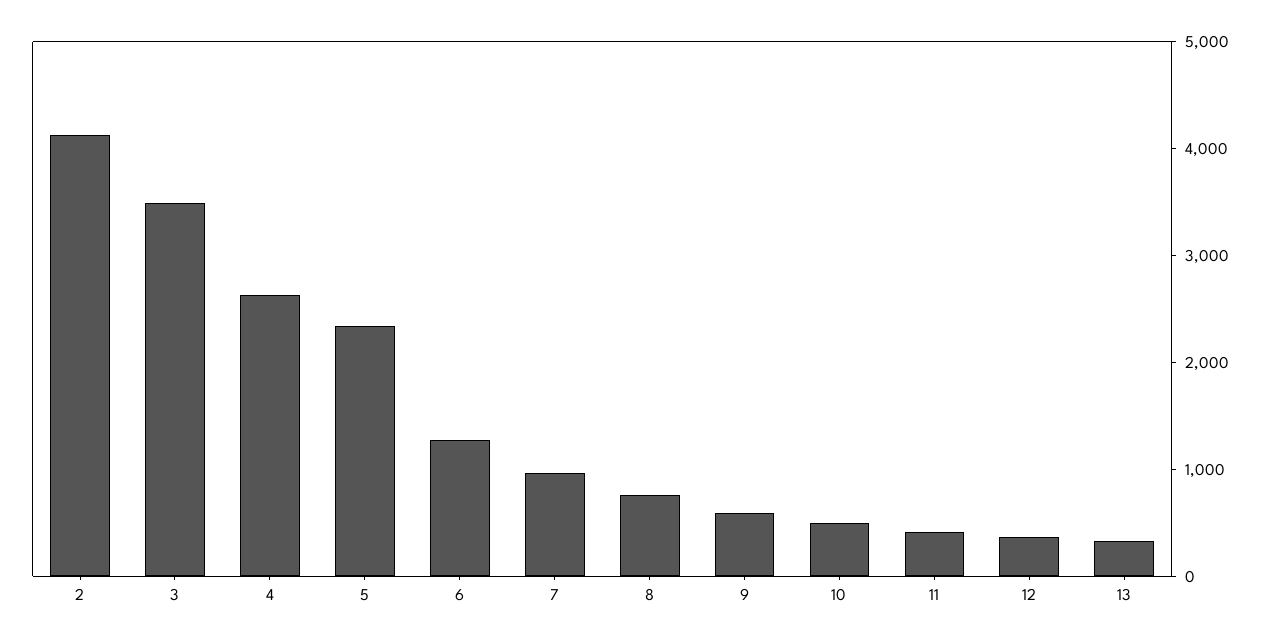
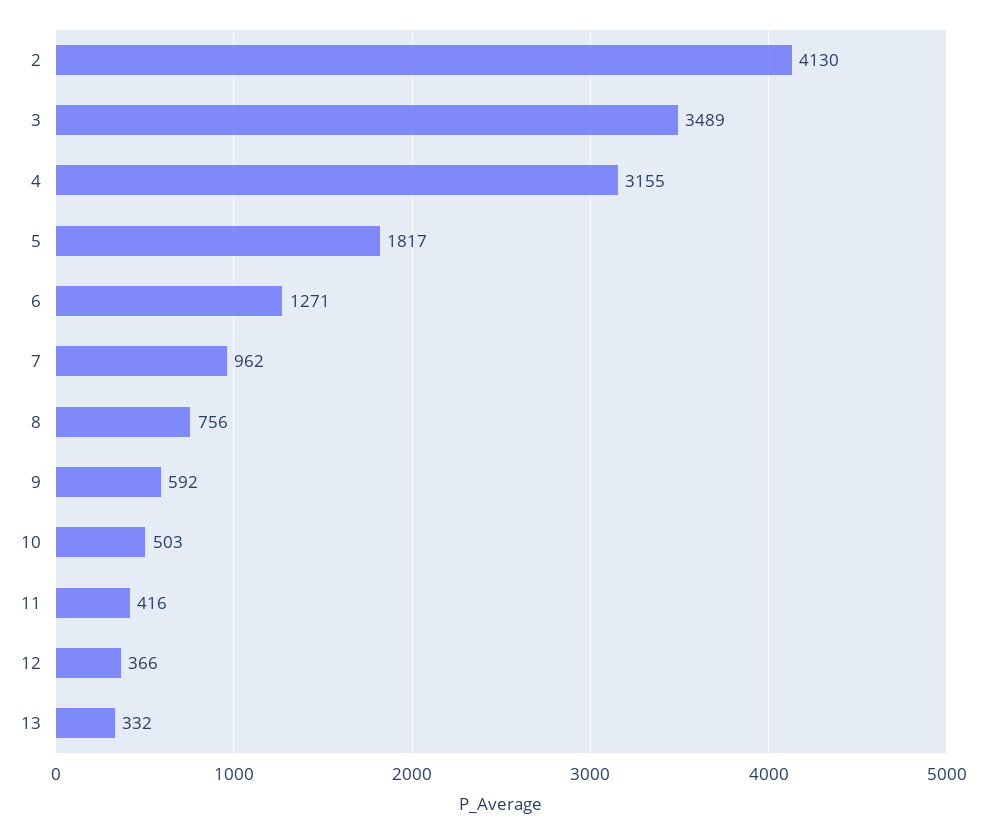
4: 2600 -> 3155
5: 2400 -> 1817

